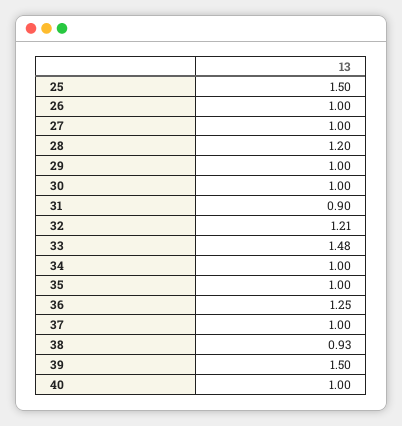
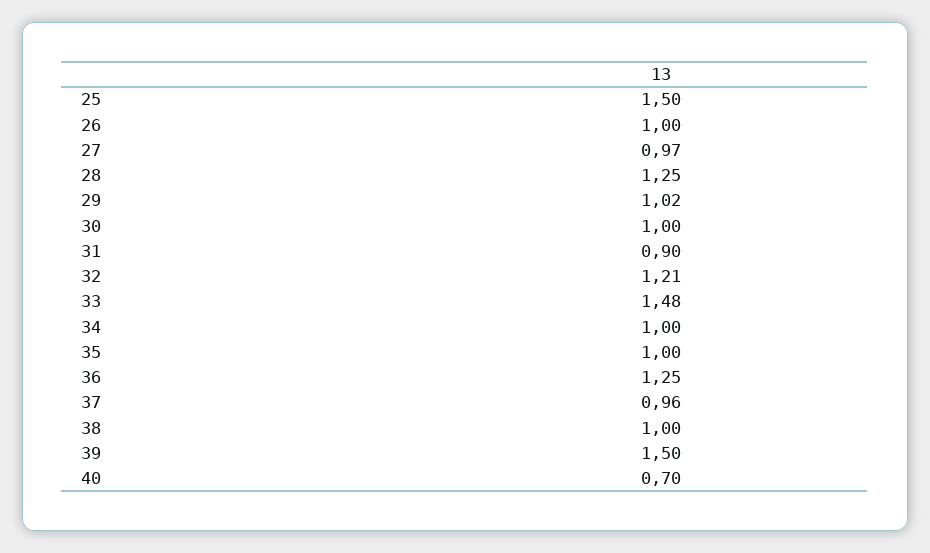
27: 1 -> 0.97
28: 1.2 -> 1.25
29: 1 -> 1.02
37: 1 -> 0.96
38: 0.93 -> 1
40: 1 -> 0.7

